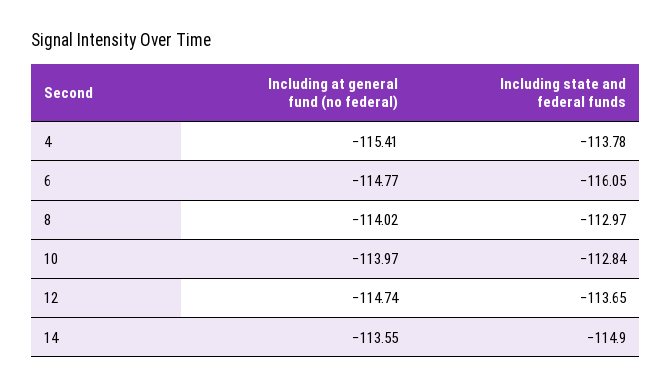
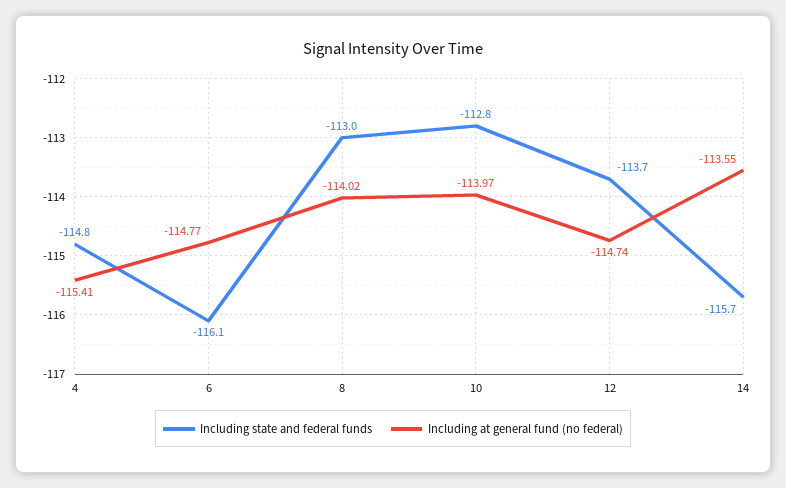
Including state and federal funds, 4: -113.78 -> -114.8
Including state and federal funds, 14: -114.9 -> -115.7

